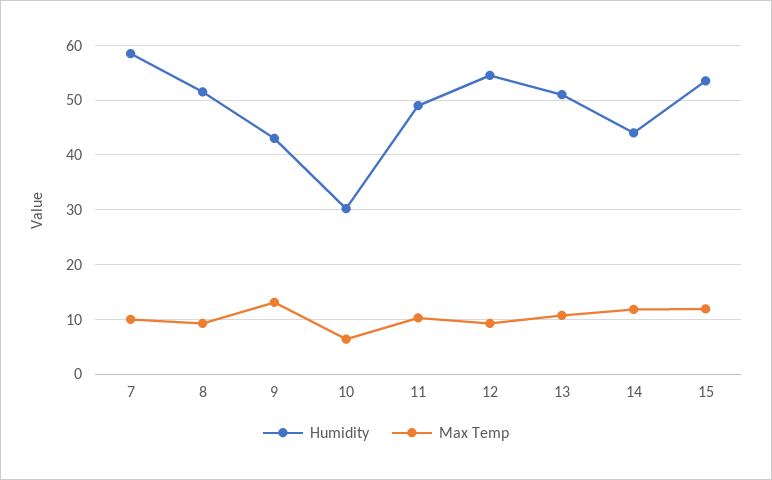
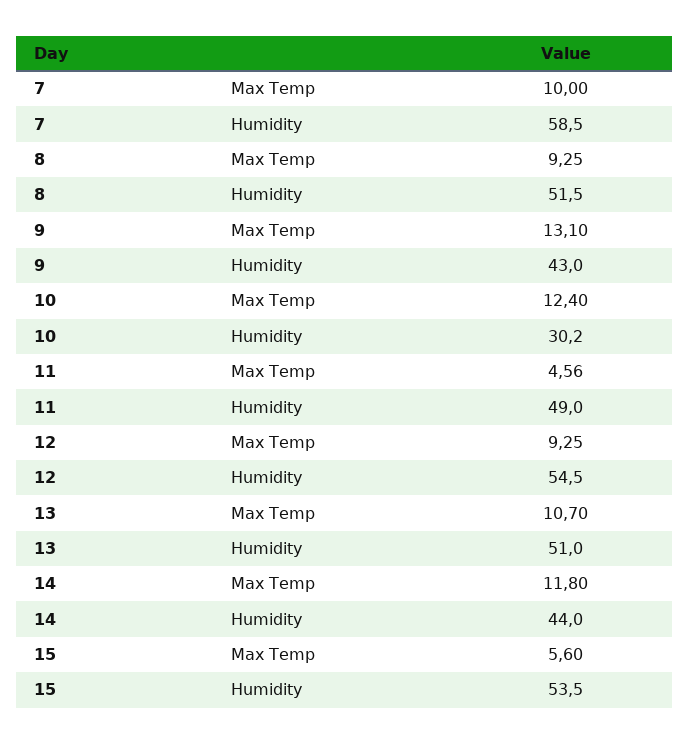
Max Temp, 10: 6 -> 12.4
Max Temp, 11: 10 -> 4.56
Max Temp, 15: 12 -> 5.6

